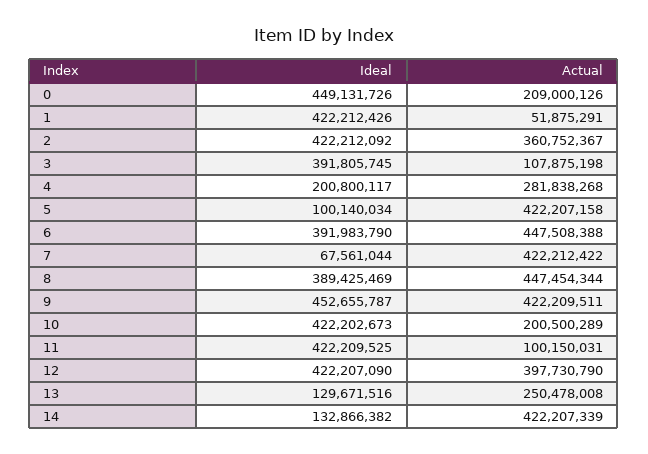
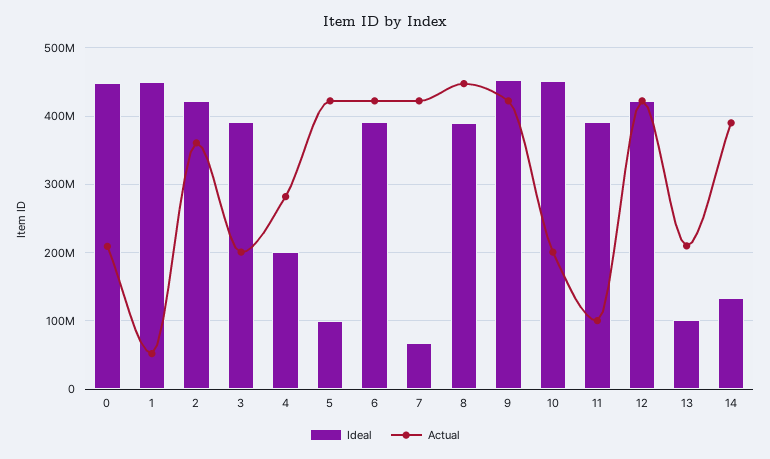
Ideal, 1: 422212426 -> 450000000
Actual, 3: 107875198 -> 200000000
Actual, 6: 447508388 -> 420000000
Ideal, 10: 422202673 -> 450000000
Ideal, 11: 422209525 -> 390000000
Actual, 12: 397730790 -> 420000000
Ideal, 13: 129671516 -> 100000000
Actual, 13: 250478008 -> 210000000
Actual, 14: 422207339 -> 390000000

